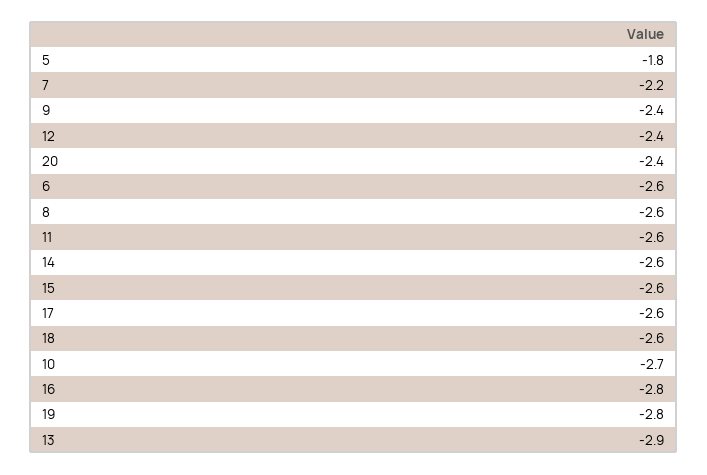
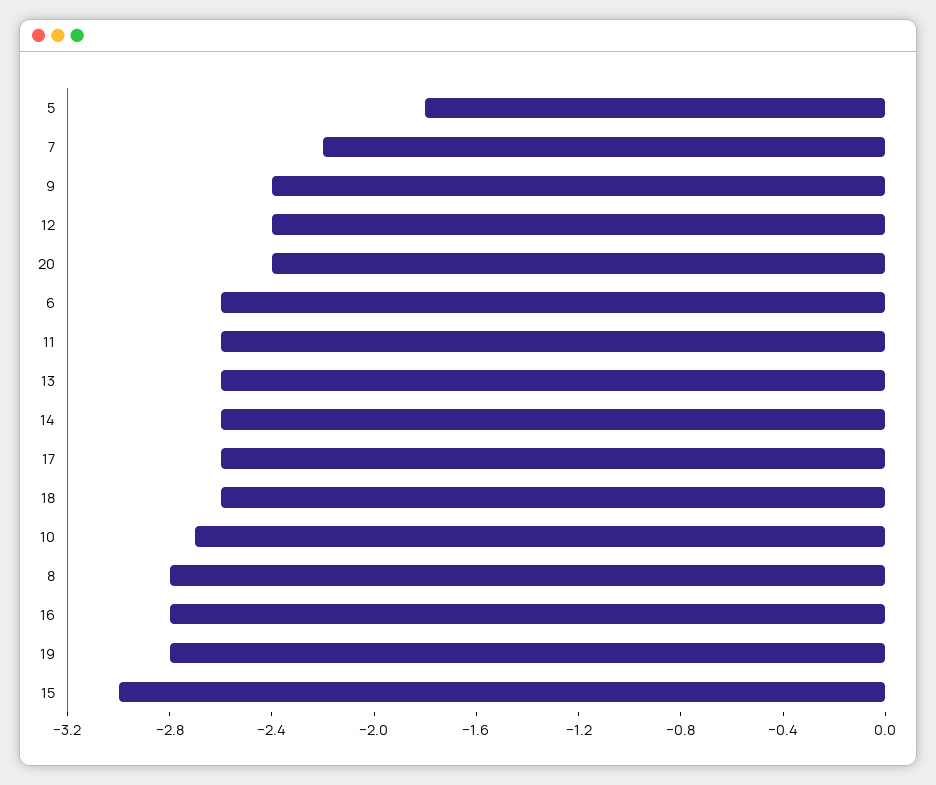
8: -2.6 -> -2.8
15: -2.6 -> -3
13: -2.9 -> -2.6

